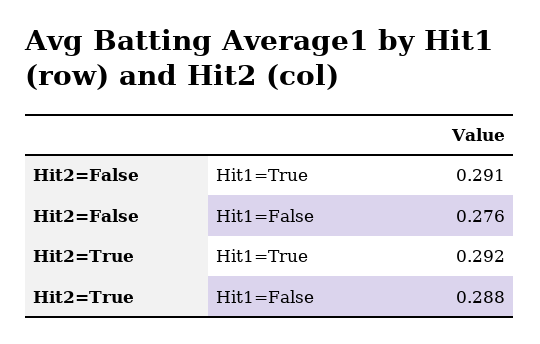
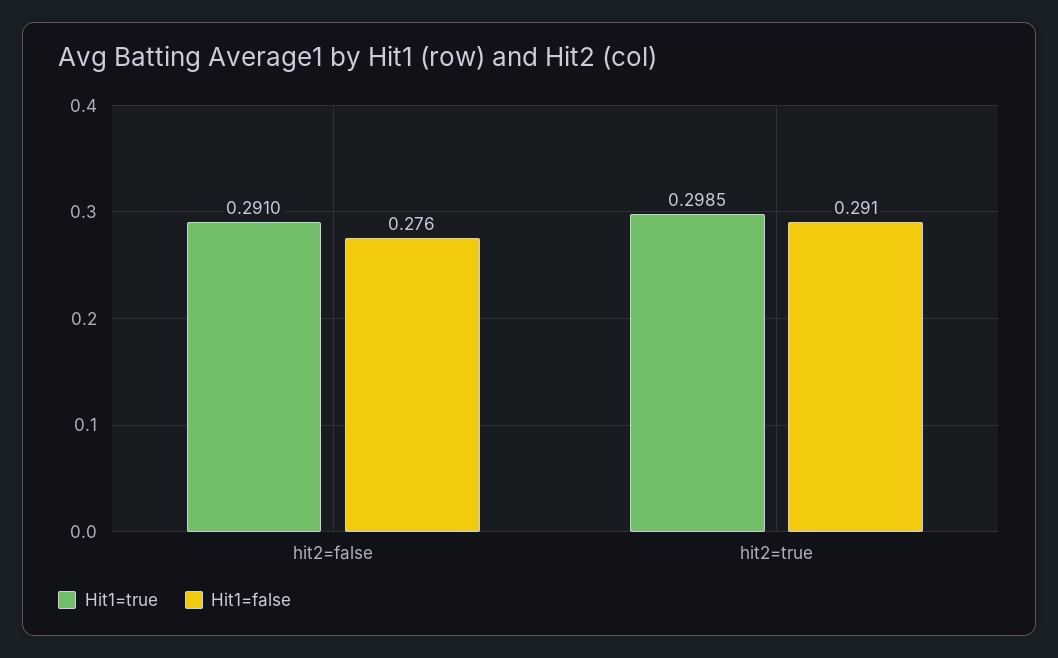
Hit1=True, Hit2=True: 0.292 -> 0.2985
Hit1=False, Hit2=True: 0.288 -> 0.291

